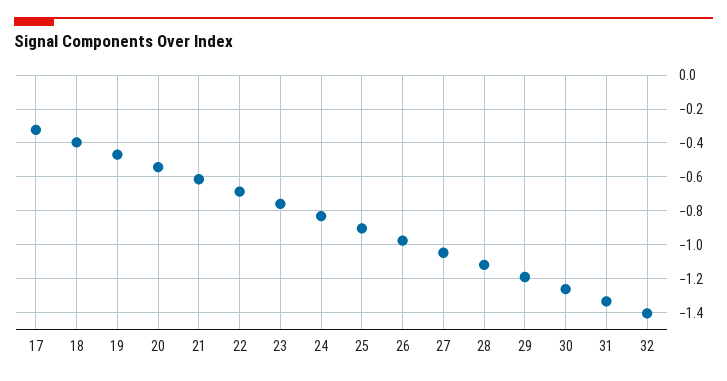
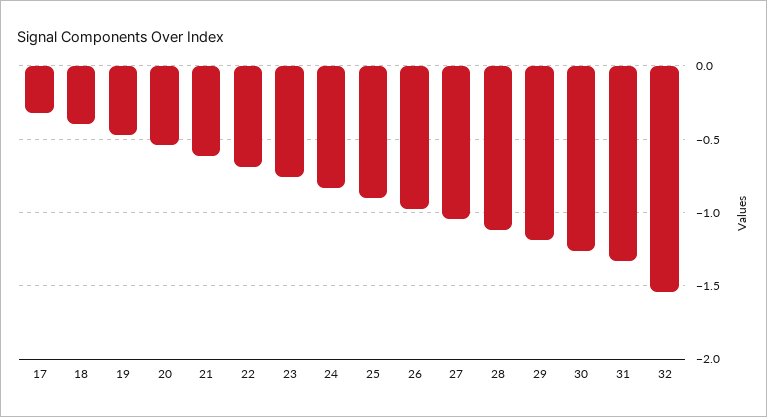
32: -1.4 -> -1.55

